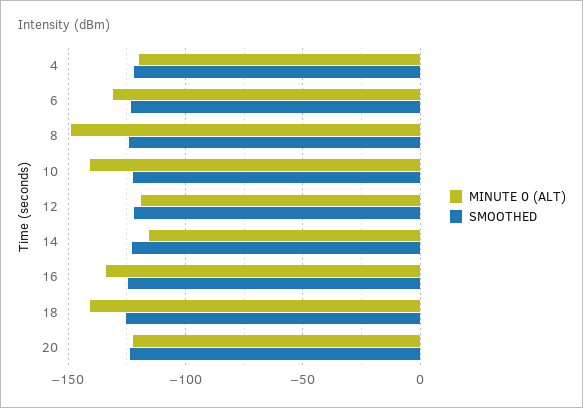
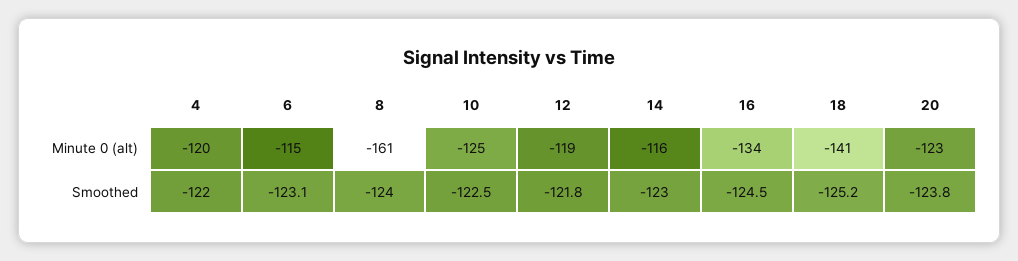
MINUTE 0 (ALT), 6: -130 -> -115
MINUTE 0 (ALT), 8: -150 -> -161
MINUTE 0 (ALT), 10: -140 -> -125

